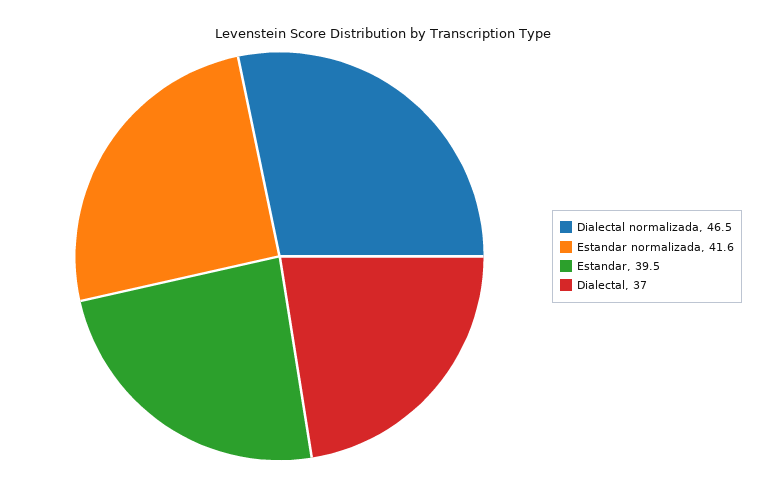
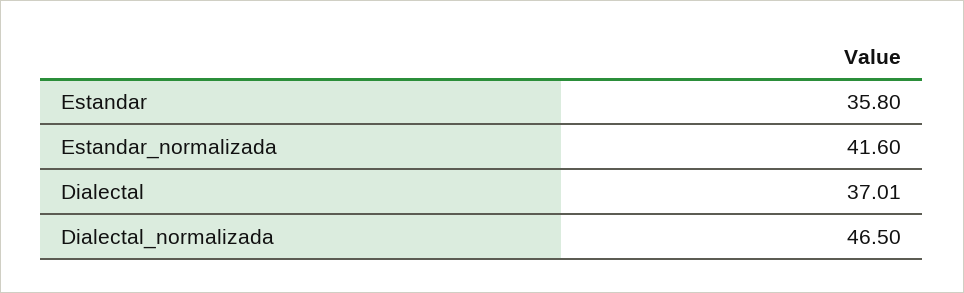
Estandar: 39.5 -> 35.8

